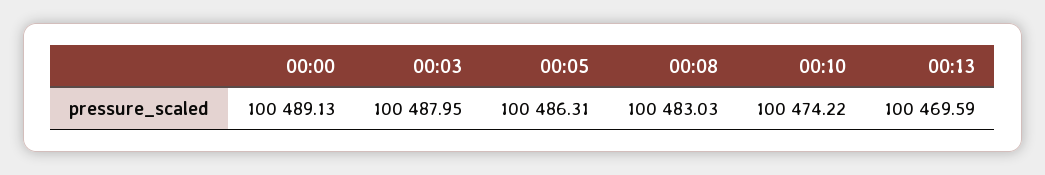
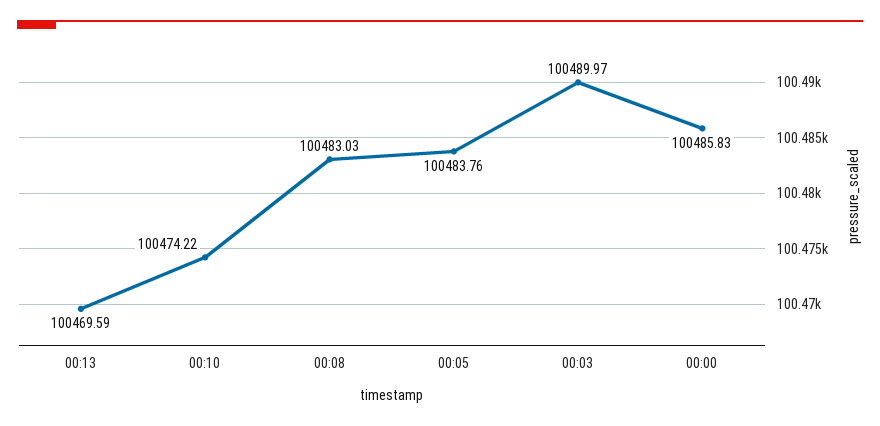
00:00: 100489.13 -> 100485.83
00:03: 100487.95 -> 100489.97
00:05: 100486.31 -> 100483.76

